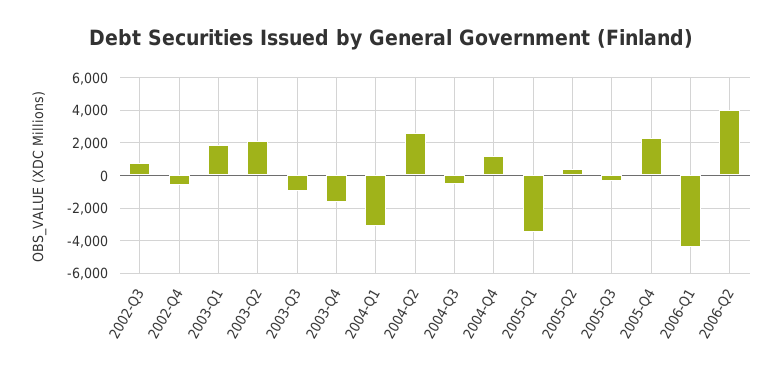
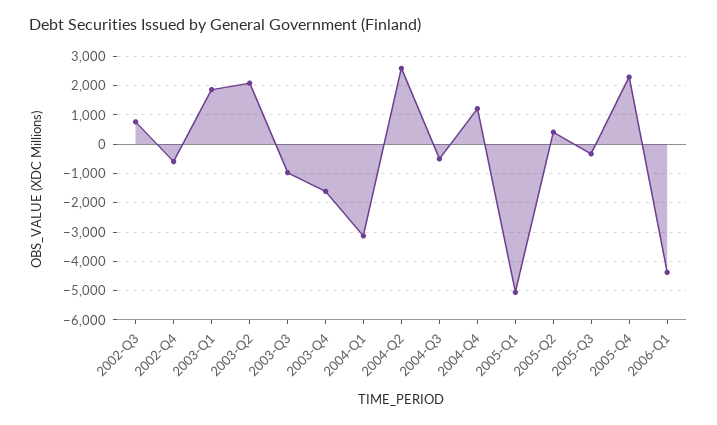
2005-Q1: -3500 -> -5000
2006-Q2: 4000 -> none

